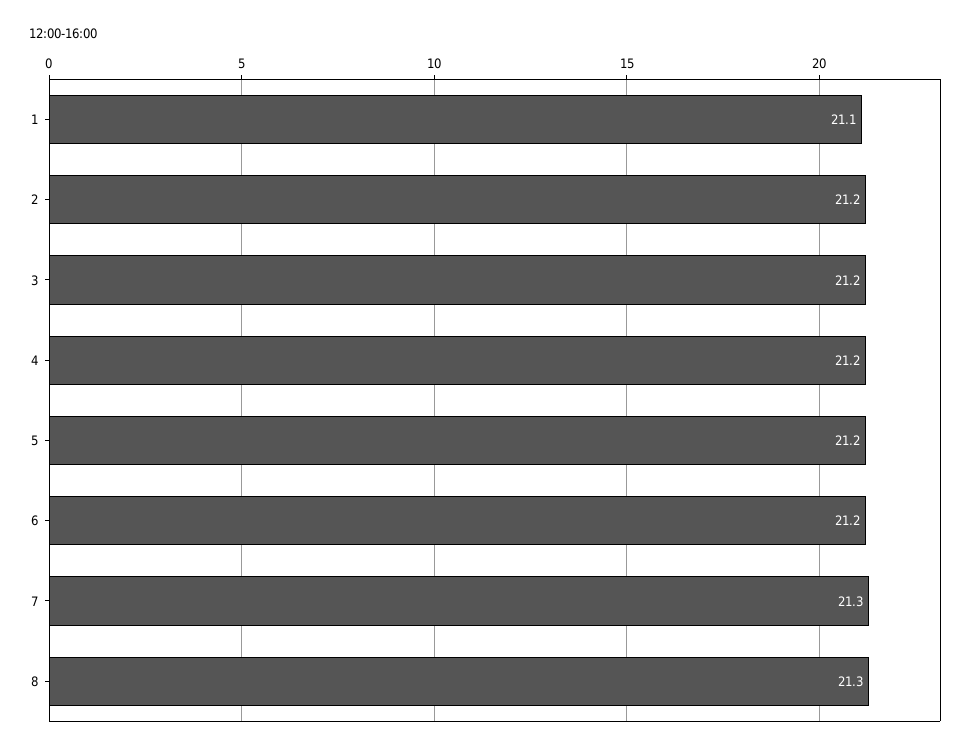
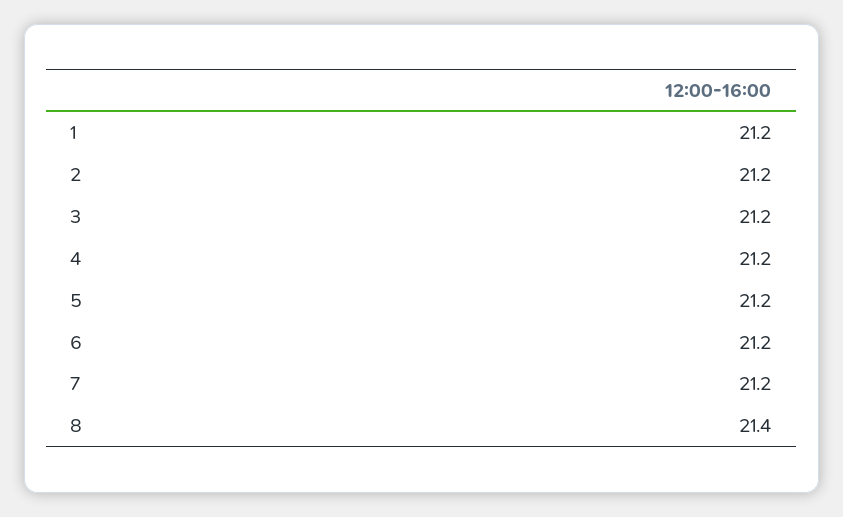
1: 21.1 -> 21.2
7: 21.3 -> 21.2
8: 21.3 -> 21.4

